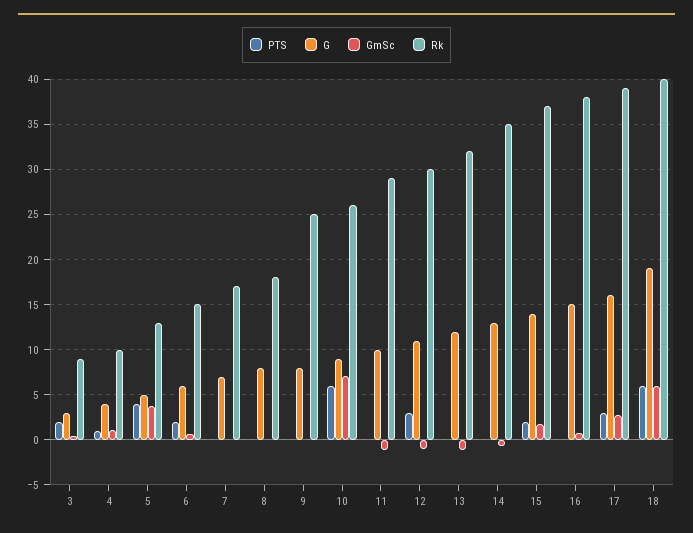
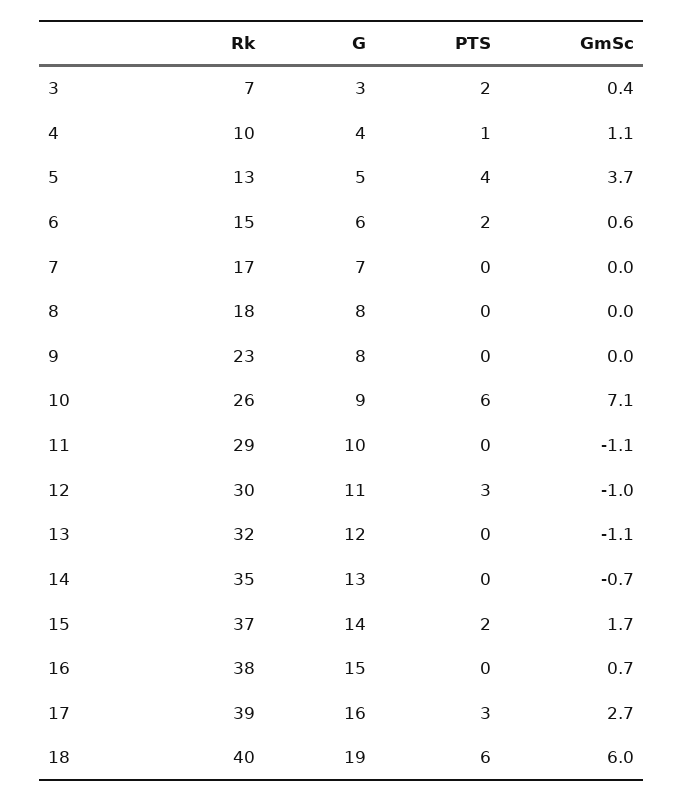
Rk, 3: 9 -> 7
Rk, 9: 25 -> 23

